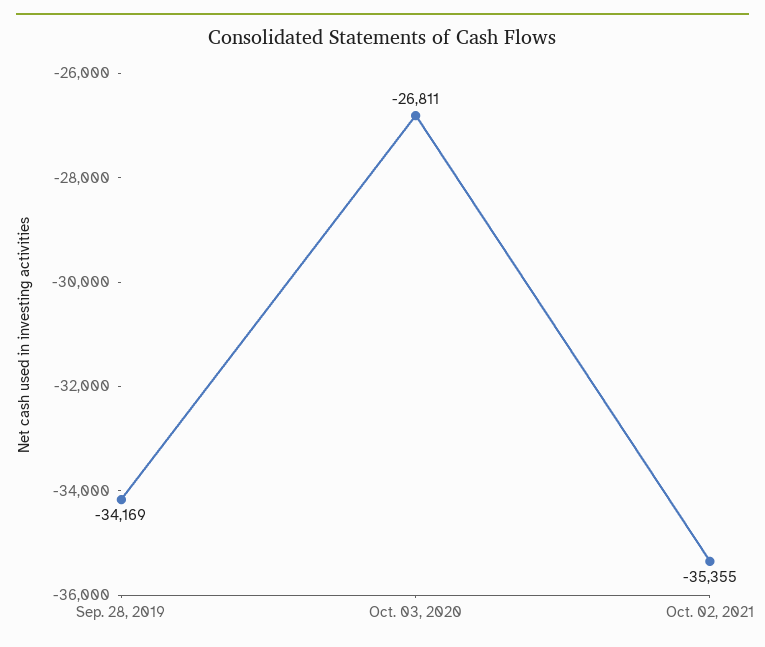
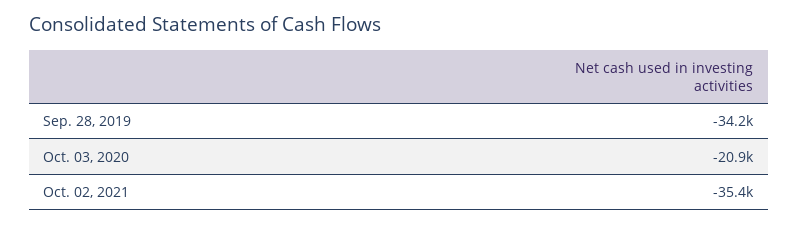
Oct. 03, 2020: -26811 -> -20900

